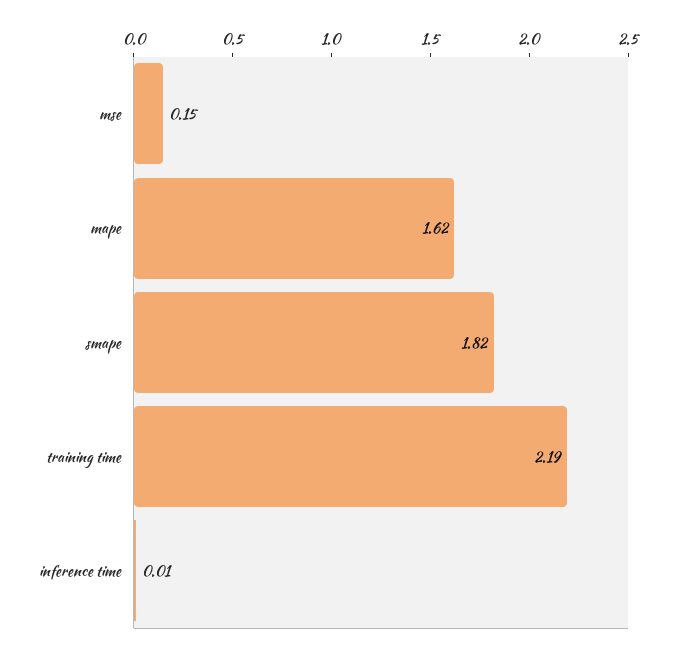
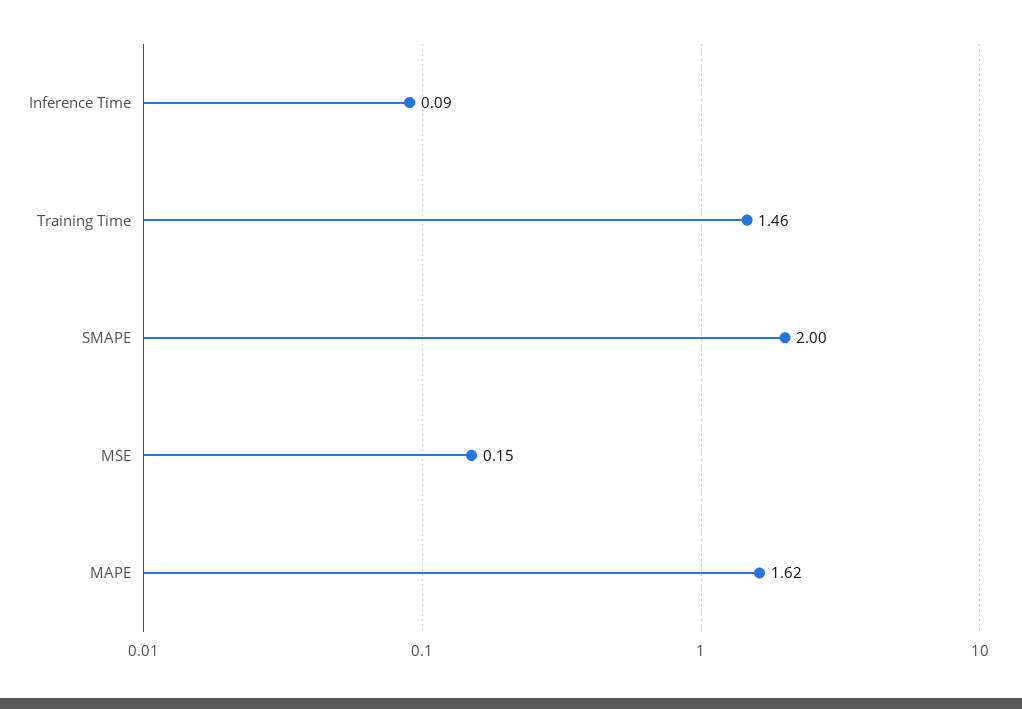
smape: 1.82 -> 2
training time: 2.19 -> 1.46
inference time: 0.01 -> 0.09

